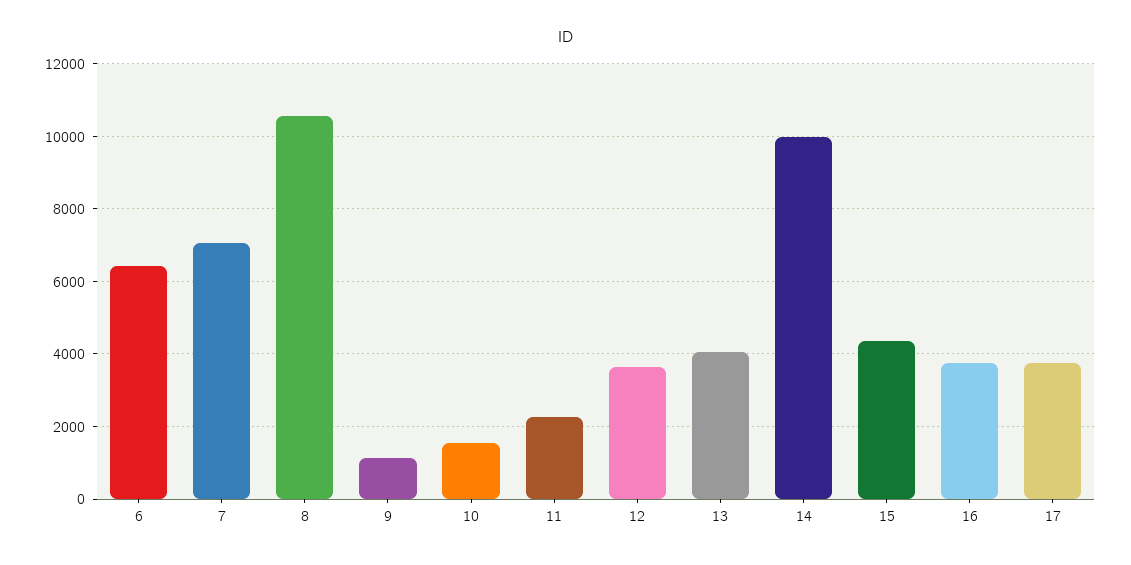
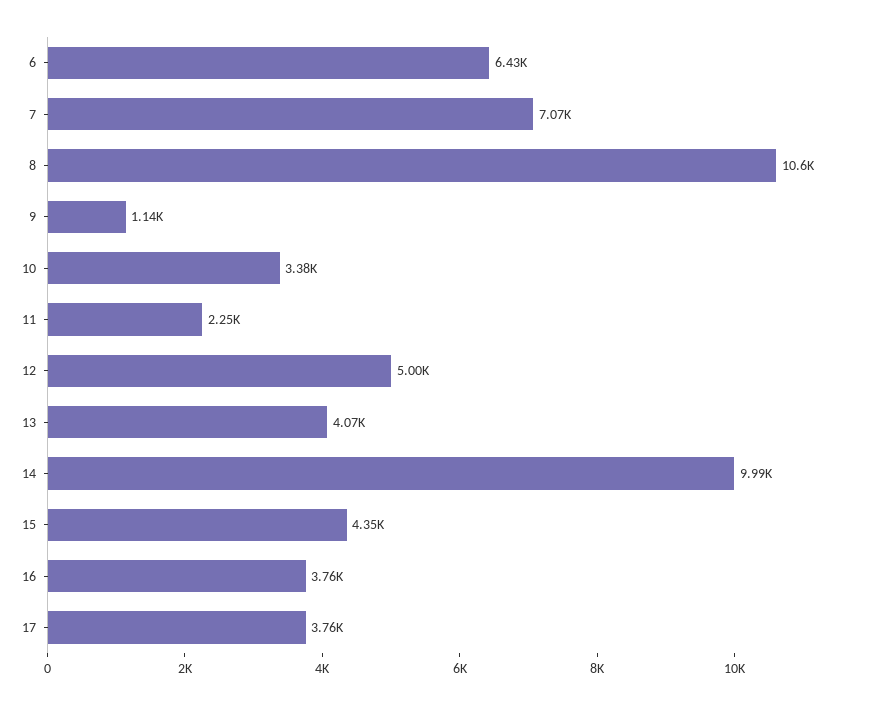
10: 1600 -> 3380
12: 3600 -> 5000

